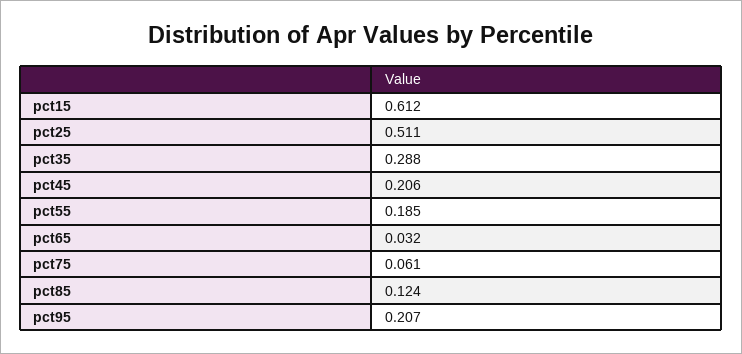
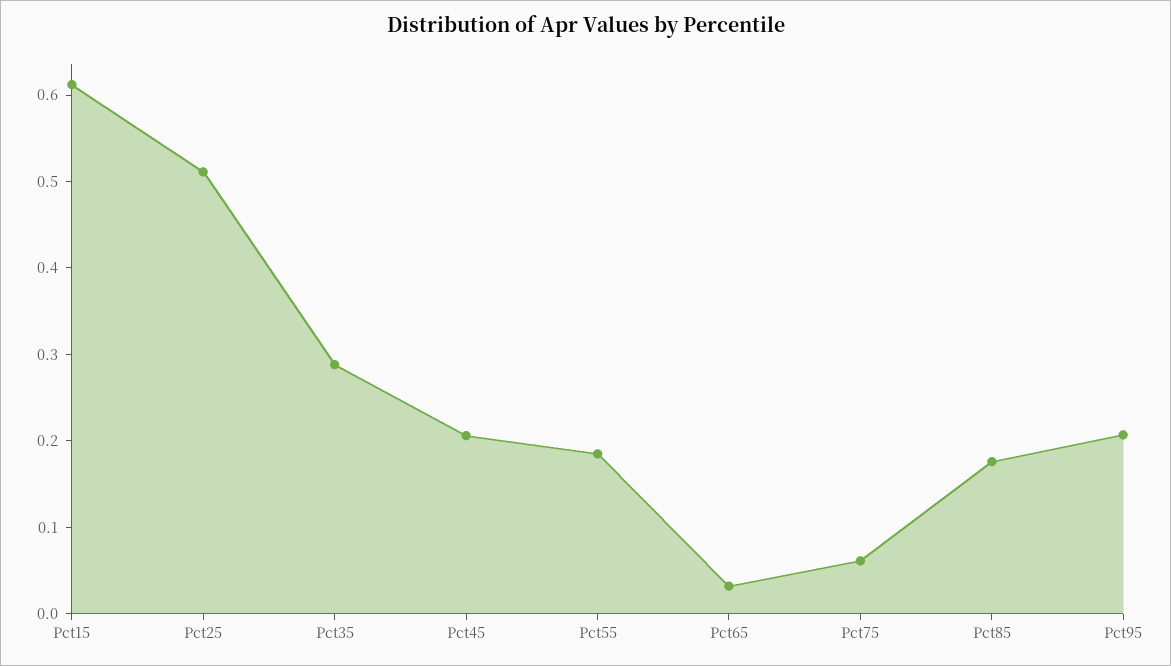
pct85: 0.124 -> 0.18

